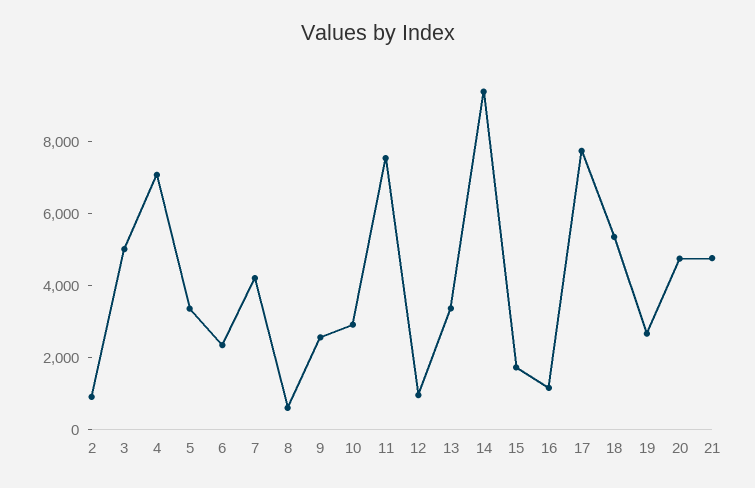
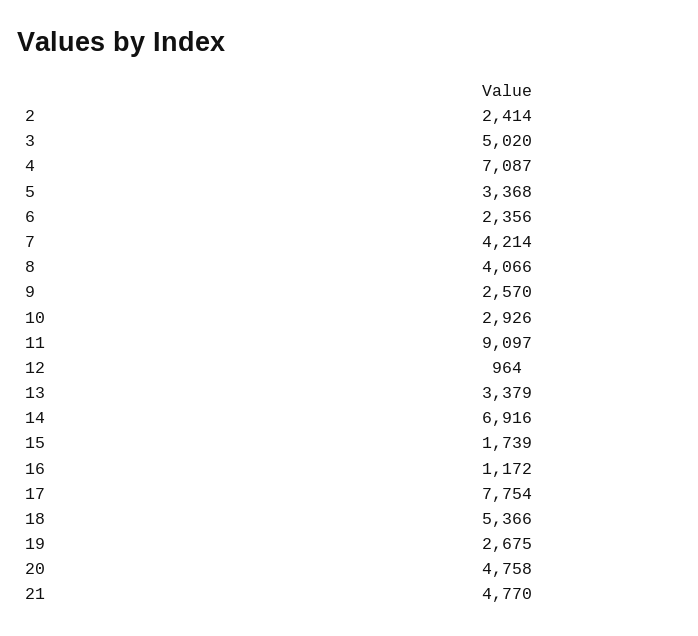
2: 1000 -> 2414
8: 500 -> 4066
11: 7500 -> 9097
14: 9500 -> 6916

